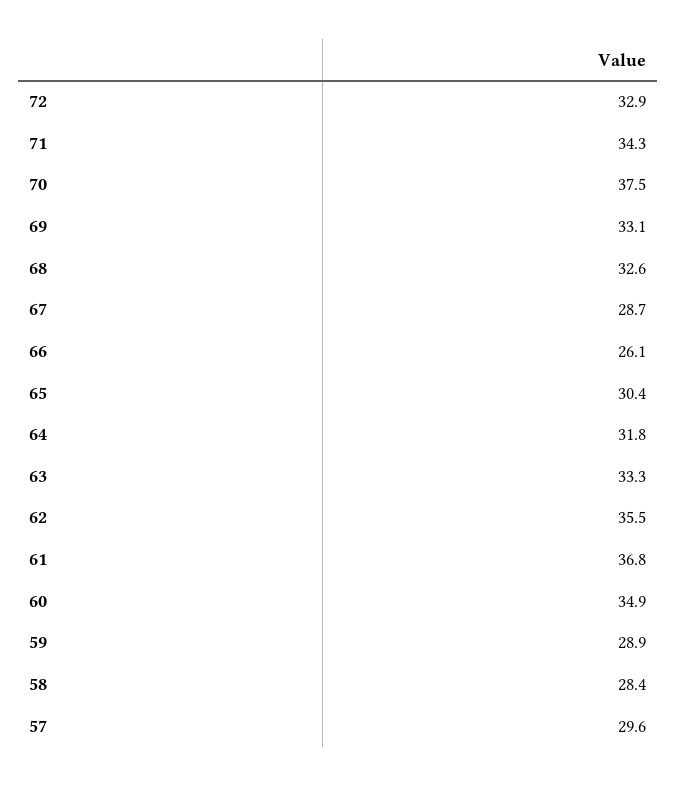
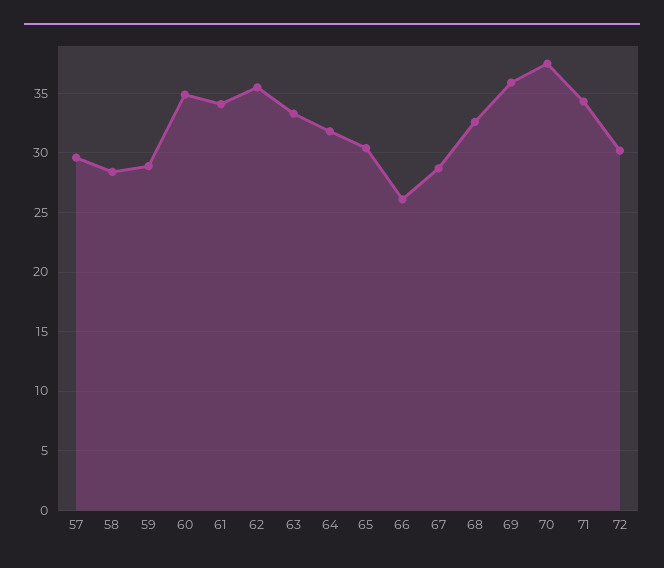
72: 32.9 -> 30
69: 33.1 -> 36
61: 36.8 -> 34

